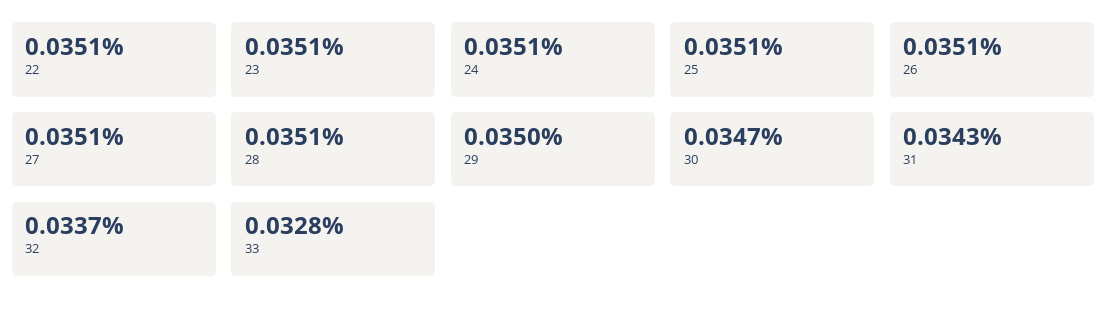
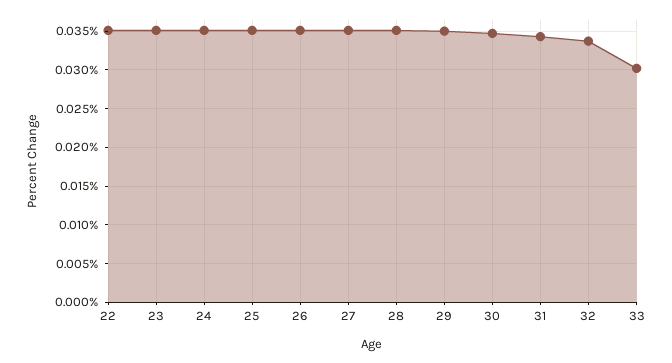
33: 0.0328 -> 0.03

